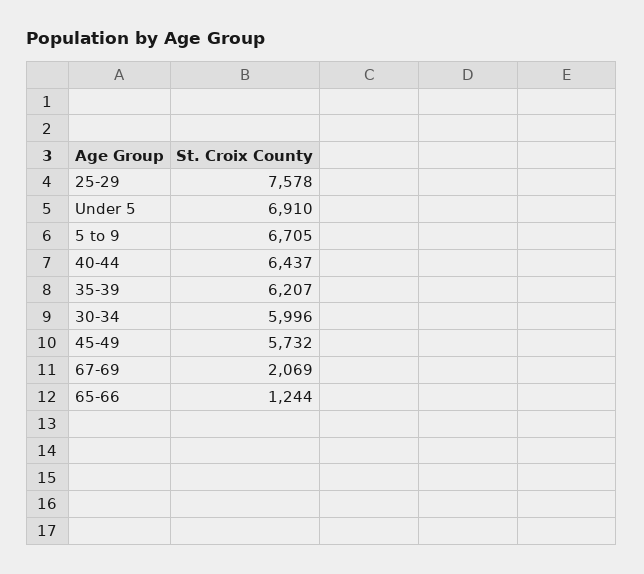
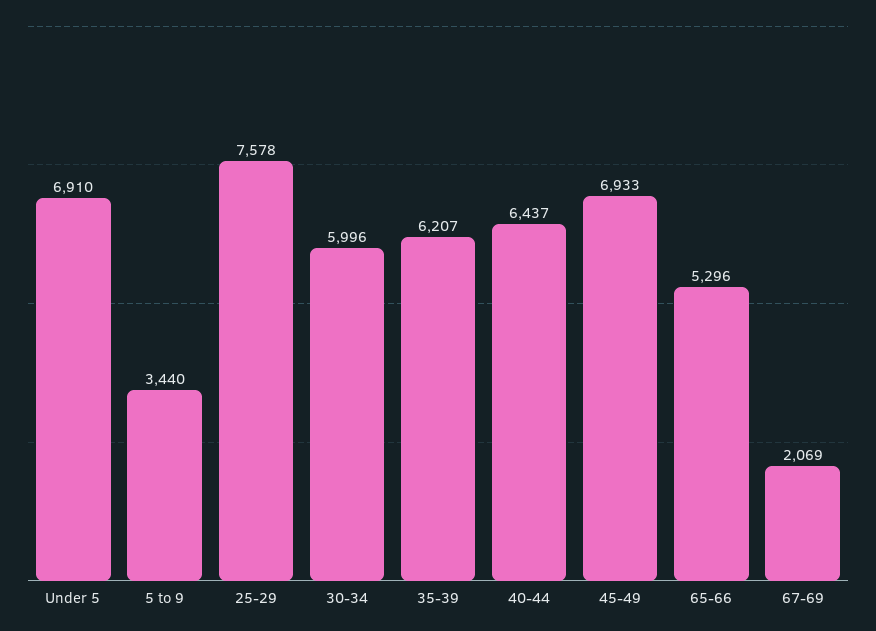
5 to 9: 6705 -> 3440
45-49: 5732 -> 6933
65-66: 1244 -> 5296

